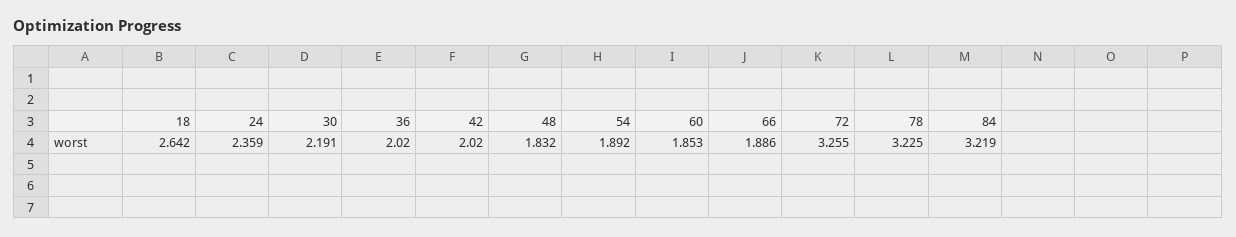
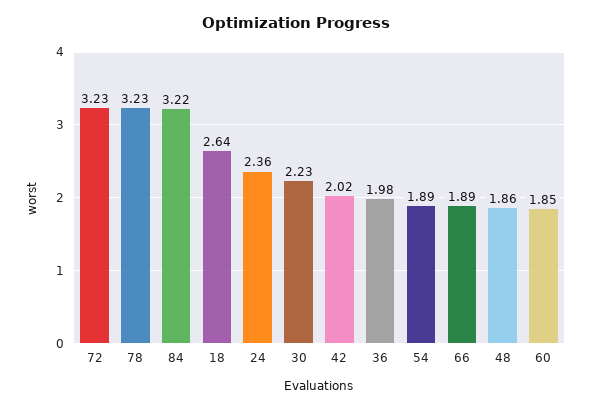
30: 2.191 -> 2.23
36: 2.02 -> 1.98
48: 1.832 -> 1.86
72: 3.255 -> 3.23

